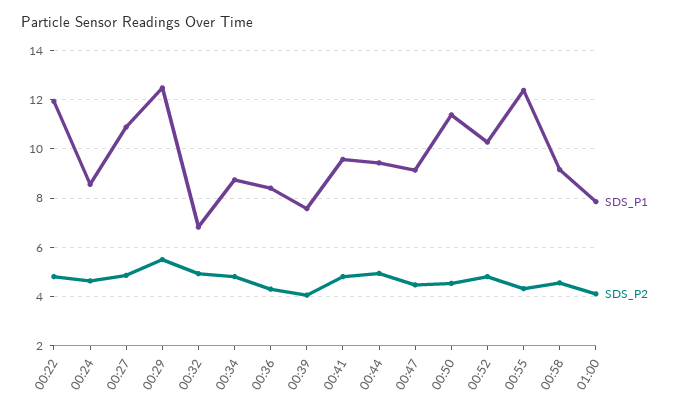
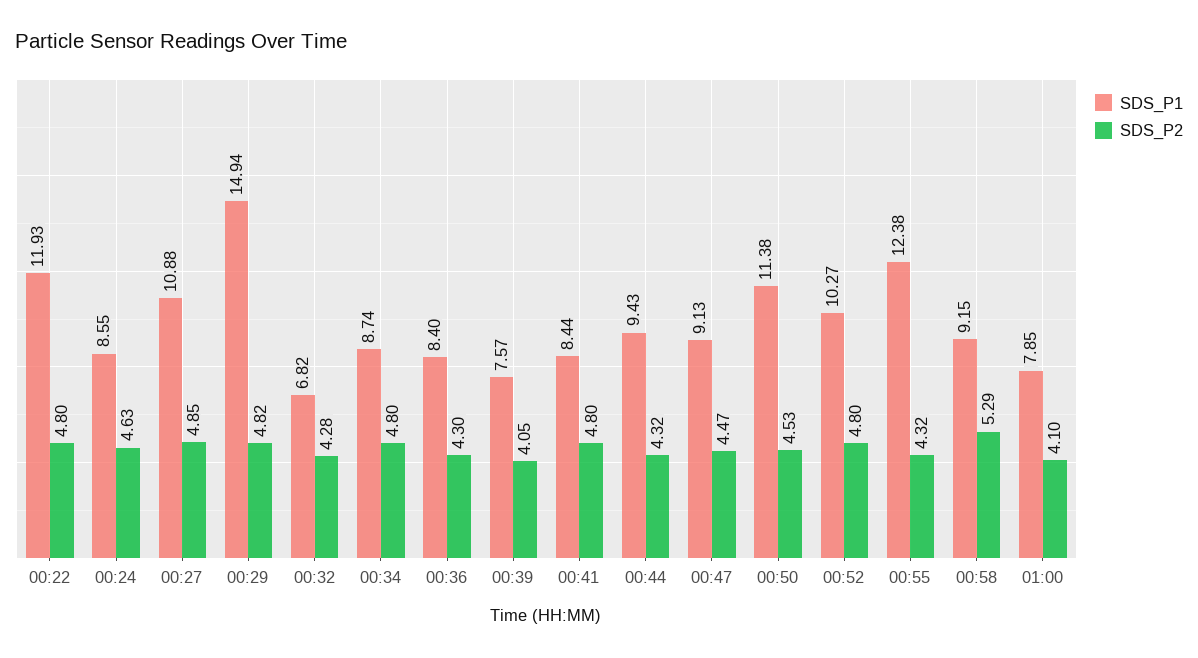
SDS_P1, 00:29: 12.5 -> 14.94
SDS_P2, 00:29: 5.5 -> 4.82
SDS_P2, 00:32: 5 -> 4.28
SDS_P1, 00:41: 9.5 -> 8.44
SDS_P2, 00:44: 5 -> 4.32
SDS_P2, 00:58: 4.5 -> 5.29

